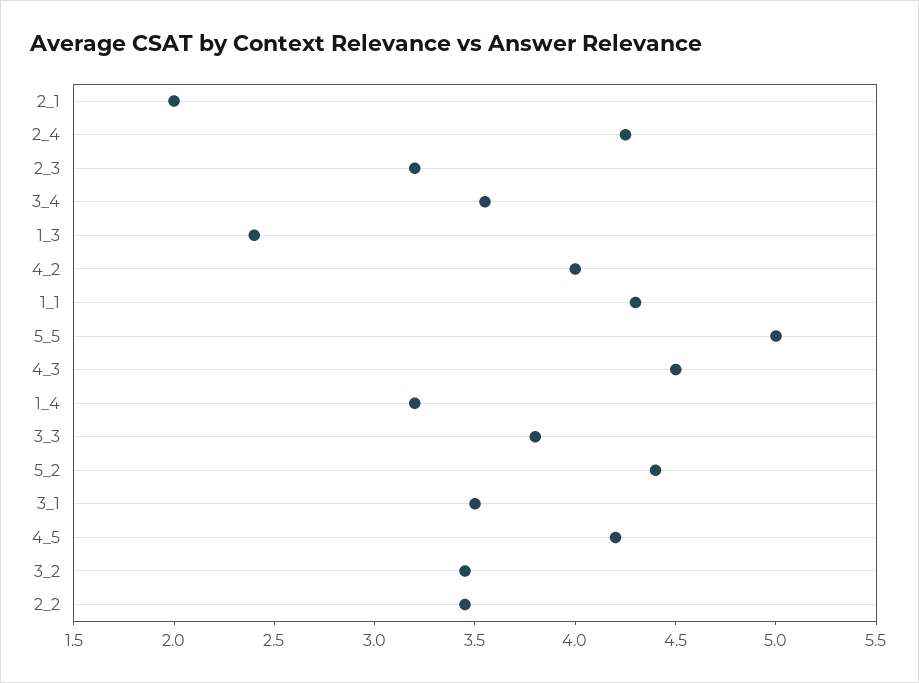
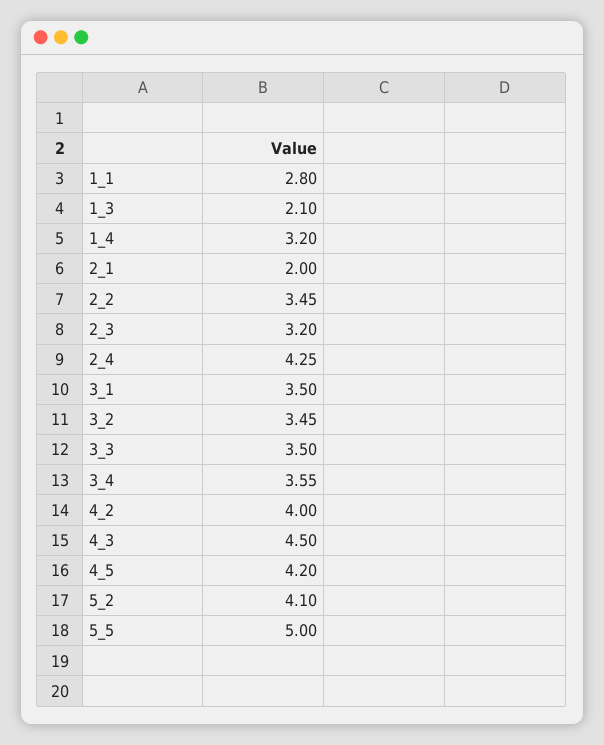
1_3: 2.4 -> 2.1
1_1: 4.3 -> 2.8
3_3: 3.8 -> 3.5
5_2: 4.4 -> 4.1

